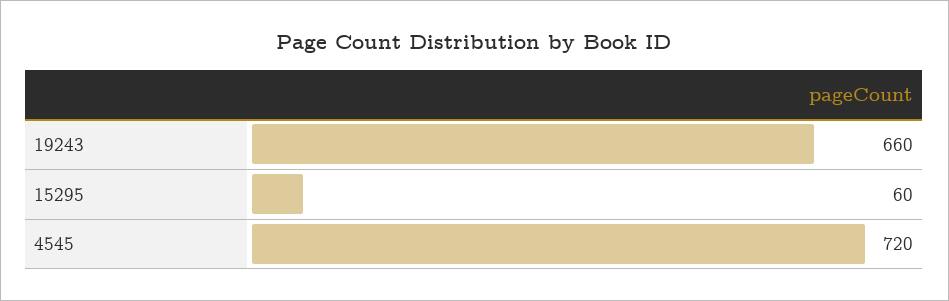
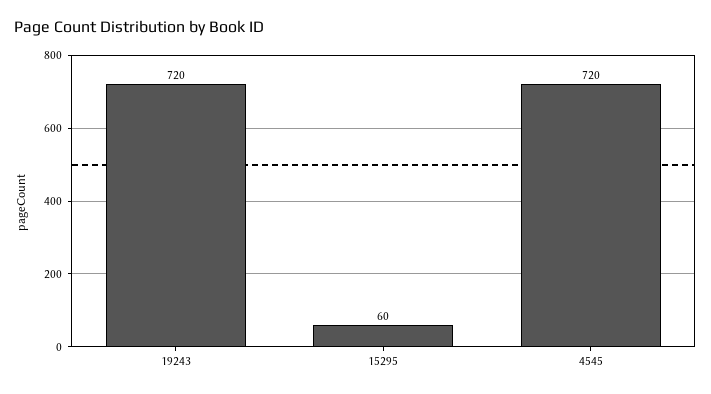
19243: 660 -> 720

